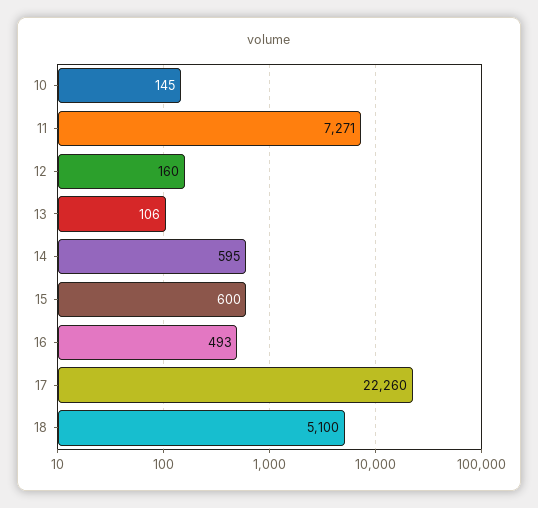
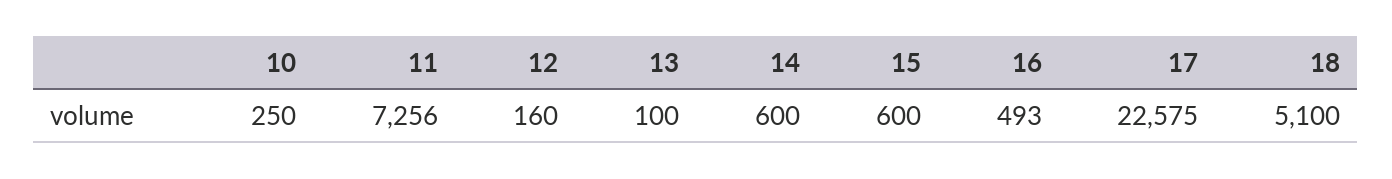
10: 145 -> 250
11: 7271 -> 7256
13: 106 -> 100
14: 595 -> 600
17: 22260 -> 22575

